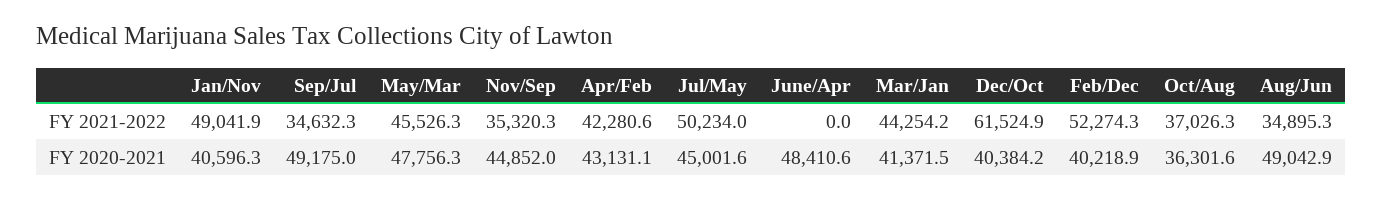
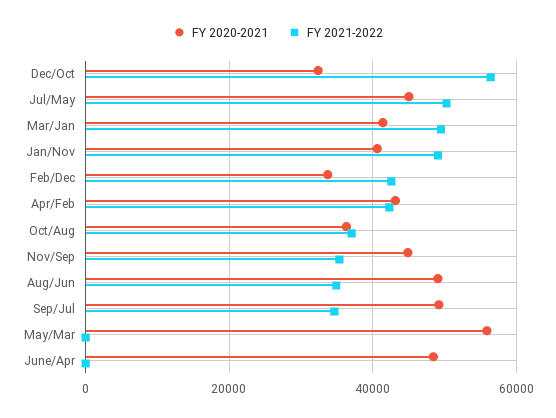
FY 2021-2022, May/Mar: 45526.3 -> 0
FY 2021-2022, Mar/Jan: 44254.2 -> 50000
FY 2021-2022, Dec/Oct: 61524.9 -> 56000
FY 2021-2022, Feb/Dec: 52274.3 -> 42000
FY 2020-2021, May/Mar: 47756.3 -> 56000
FY 2020-2021, Dec/Oct: 40384.2 -> 32000
FY 2020-2021, Feb/Dec: 40218.9 -> 34000

